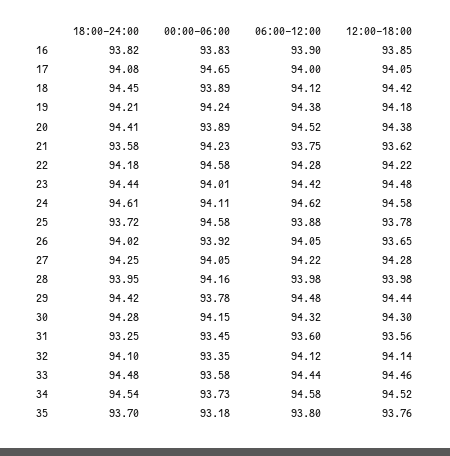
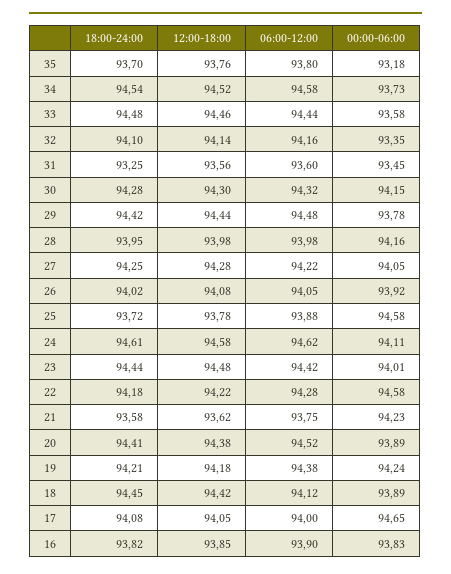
12:00-18:00, 26: 93.65 -> 94.08
06:00-12:00, 32: 94.12 -> 94.16

